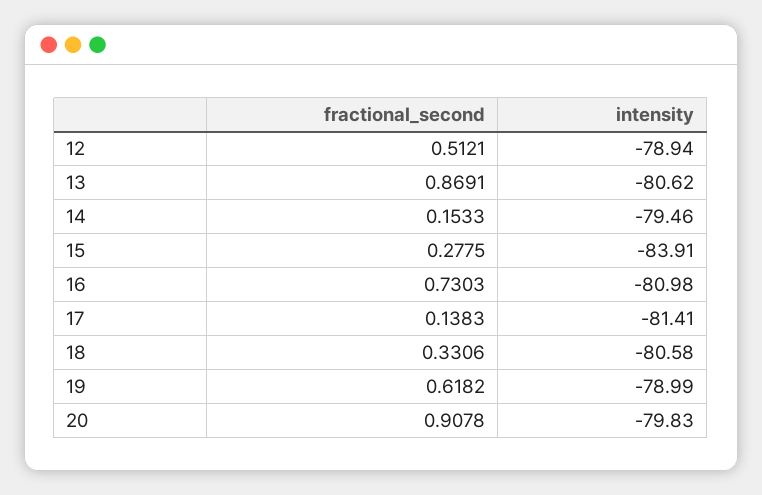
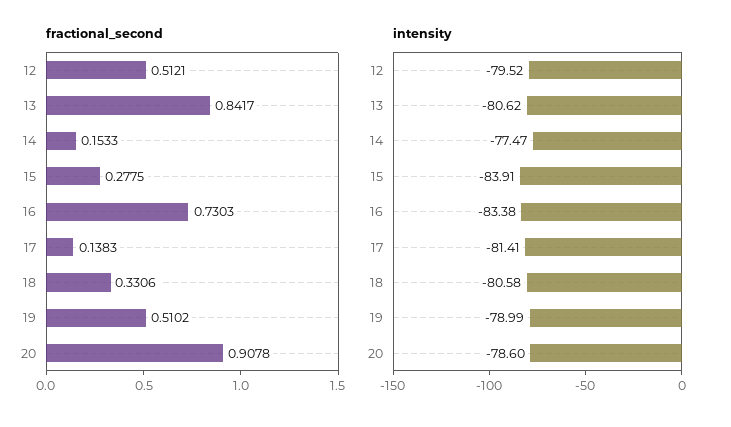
intensity, 12: -78.94 -> -79.52
fractional_second, 13: 0.8691 -> 0.8417
intensity, 14: -79.46 -> -77.47
intensity, 16: -80.98 -> -83.38
fractional_second, 19: 0.6182 -> 0.5102
intensity, 20: -79.83 -> -78.6

